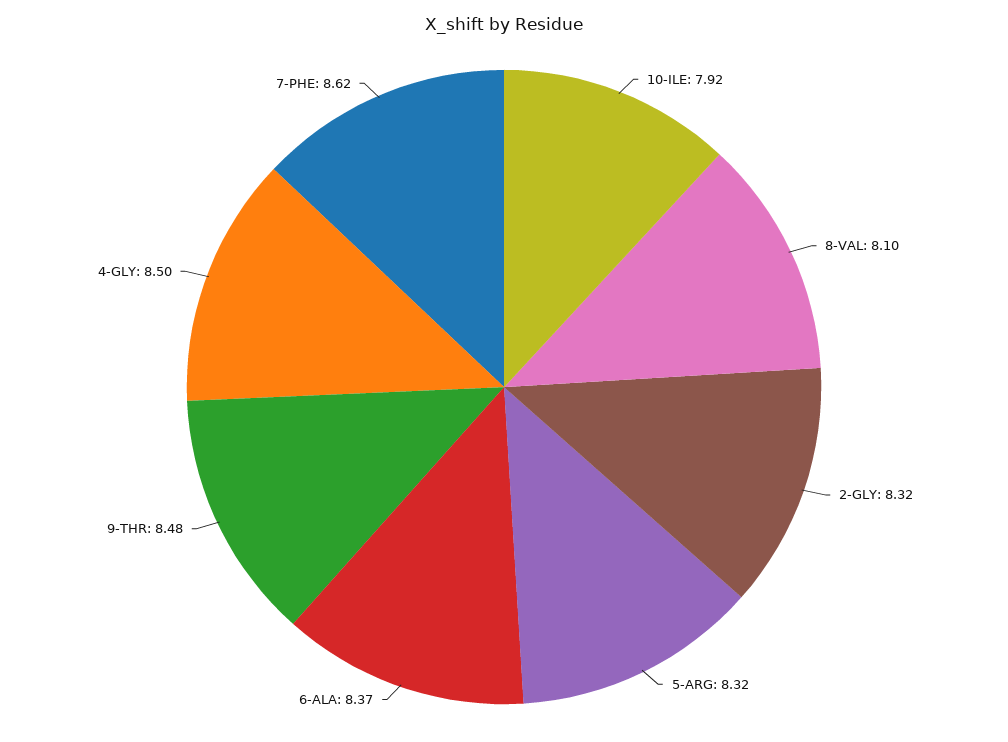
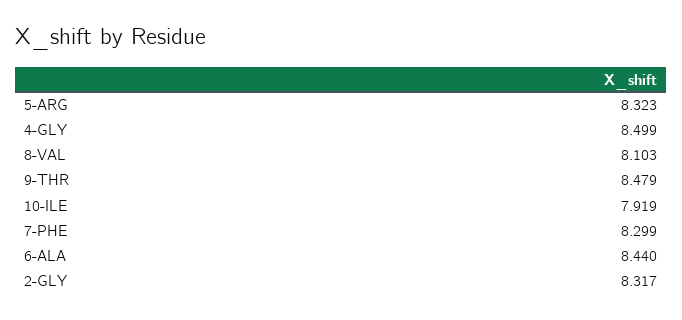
6-ALA: 8.37 -> 8.44
7-PHE: 8.62 -> 8.299

